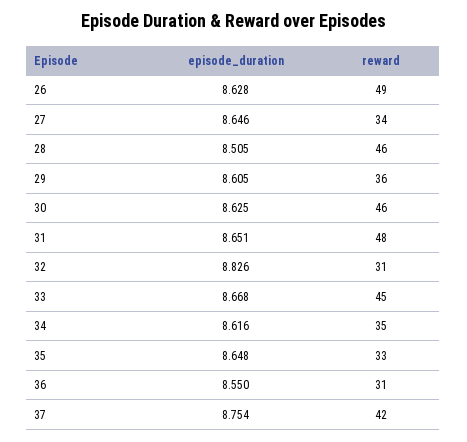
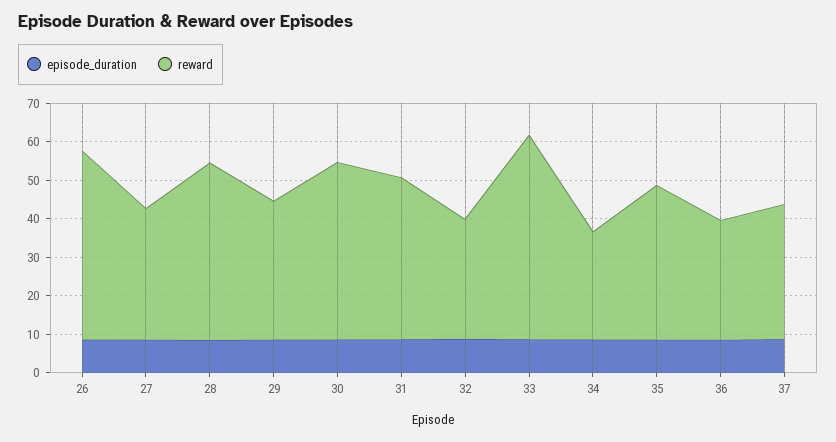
reward, 31: 48 -> 42.5
reward, 33: 45 -> 52.5
reward, 34: 35 -> 27.5
reward, 35: 33 -> 40
reward, 37: 42 -> 35

